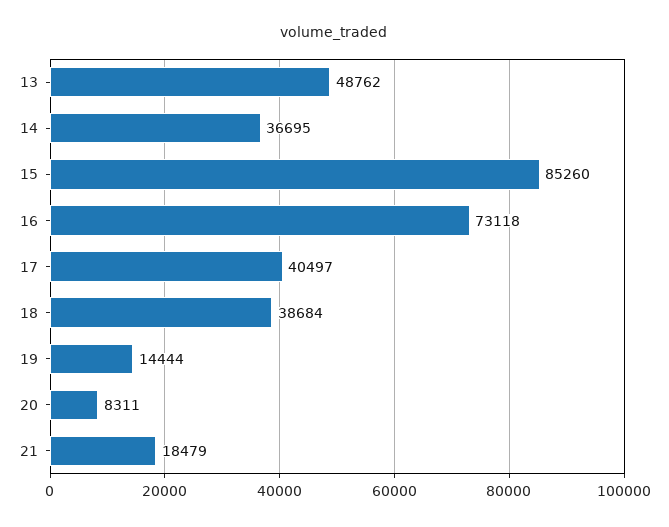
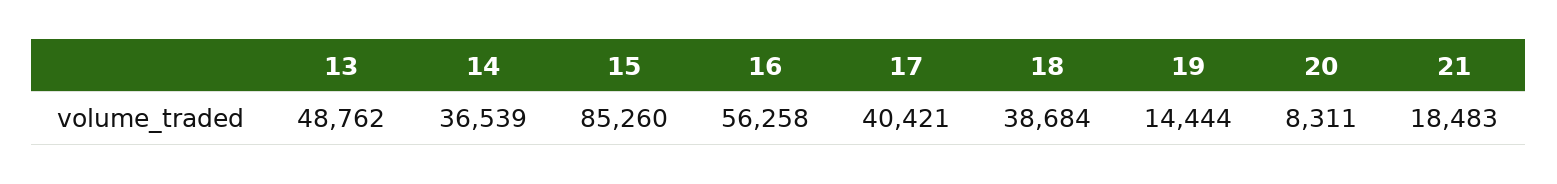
14: 36695 -> 36539
16: 73118 -> 56258
17: 40497 -> 40421
21: 18479 -> 18483

